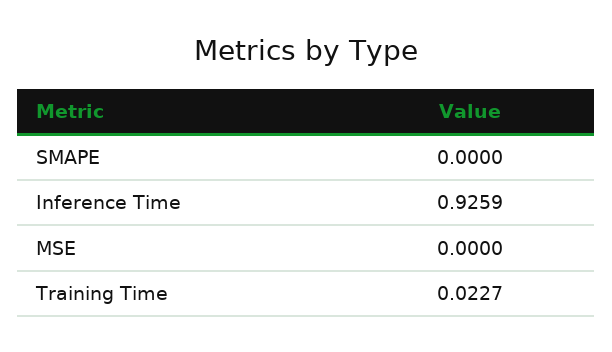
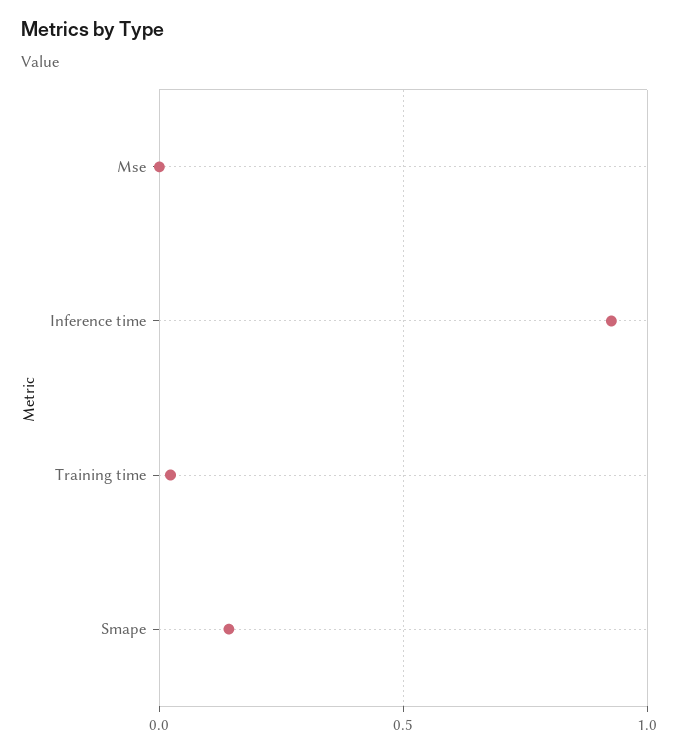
SMAPE: 0 -> 0.15

